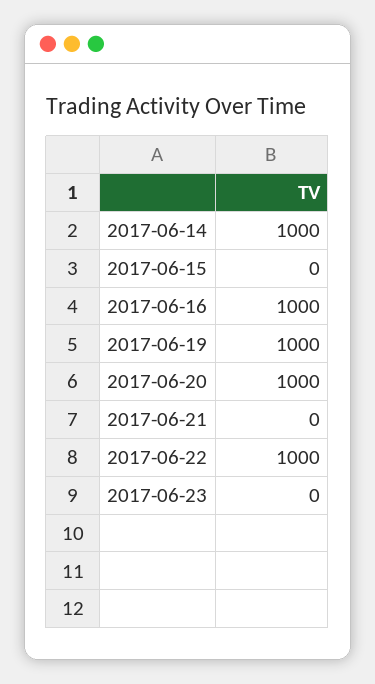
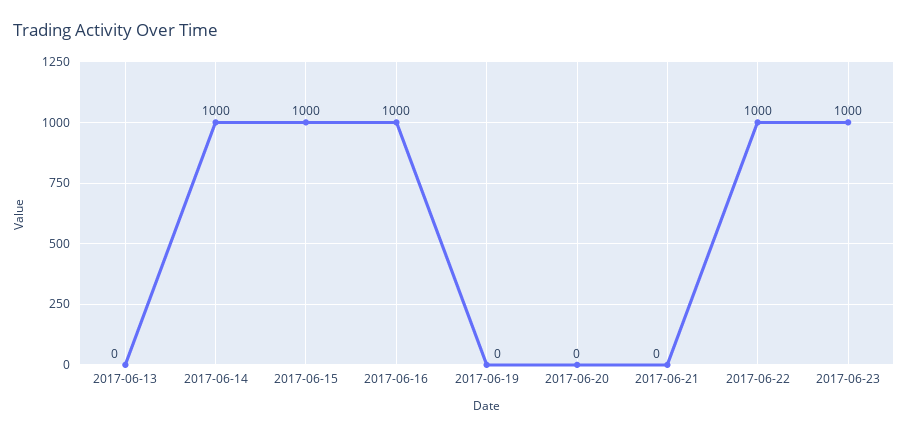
2017-06-15: 0 -> 1000
2017-06-19: 1000 -> 0
2017-06-20: 1000 -> 0
2017-06-23: 0 -> 1000
2017-06-13: none -> 0

